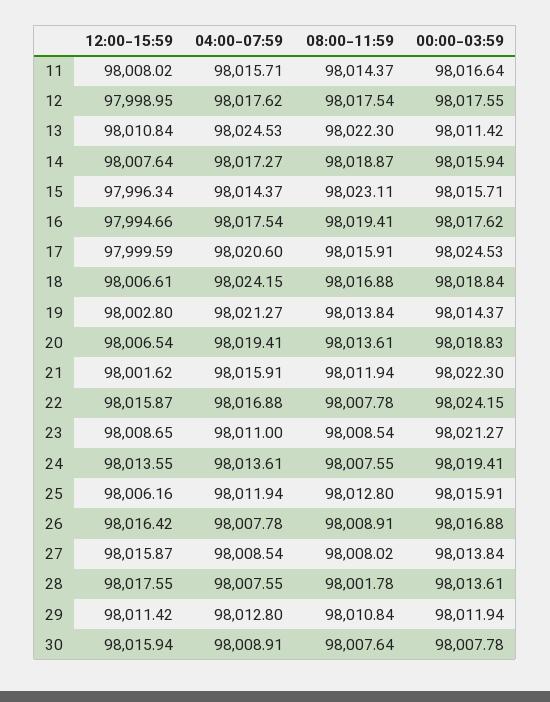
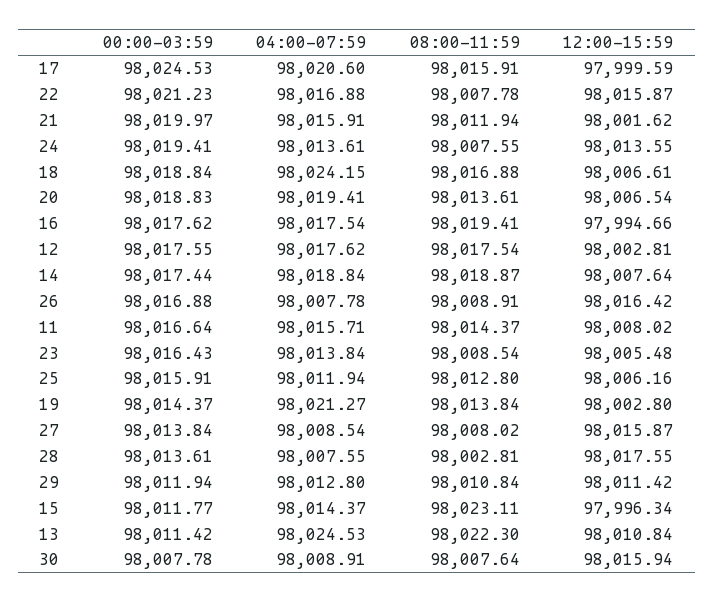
12:00-15:59, 12: 97998.95 -> 98002.81
04:00-07:59, 14: 98017.27 -> 98018.84
00:00-03:59, 14: 98015.94 -> 98017.44
00:00-03:59, 15: 98015.71 -> 98011.77
00:00-03:59, 21: 98022.3 -> 98019.97
00:00-03:59, 22: 98024.15 -> 98021.23
12:00-15:59, 23: 98008.65 -> 98005.48
04:00-07:59, 23: 98011 -> 98013.84
00:00-03:59, 23: 98021.27 -> 98016.43
08:00-11:59, 28: 98001.78 -> 98002.81

